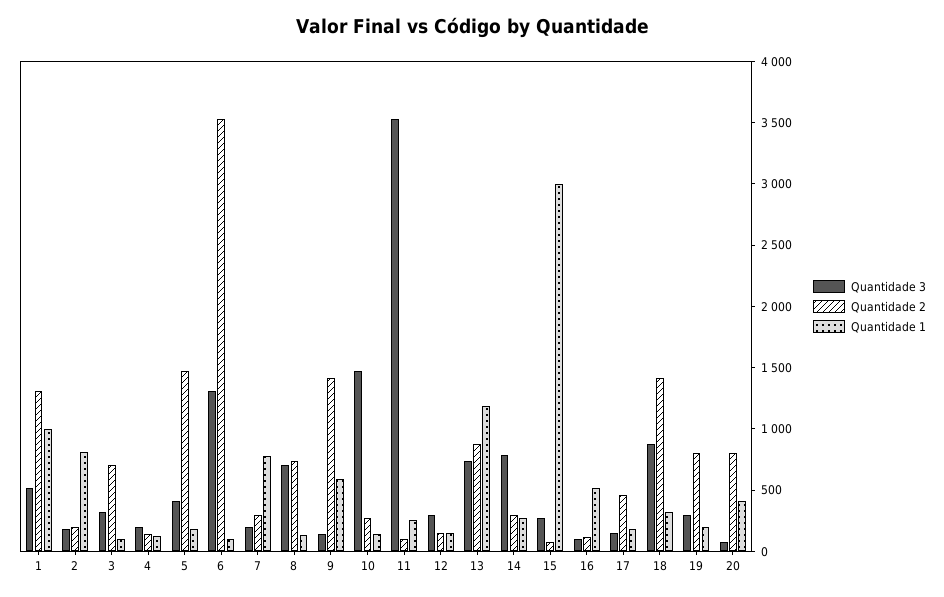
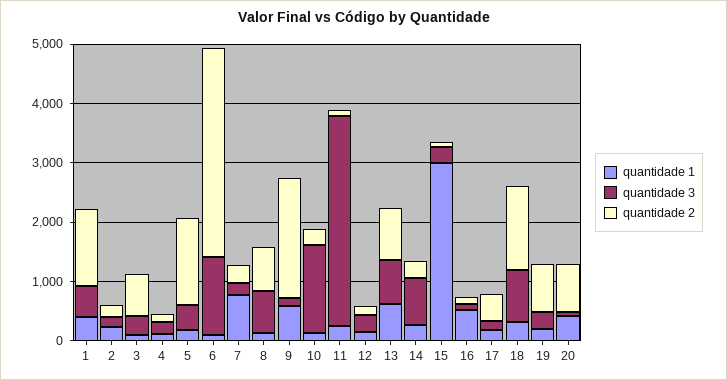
Quantidade 1, 1: 1000 -> 400
Quantidade 1, 2: 800 -> 200
Quantidade 2, 9: 1400 -> 2000
Quantidade 1, 13: 1200 -> 600

